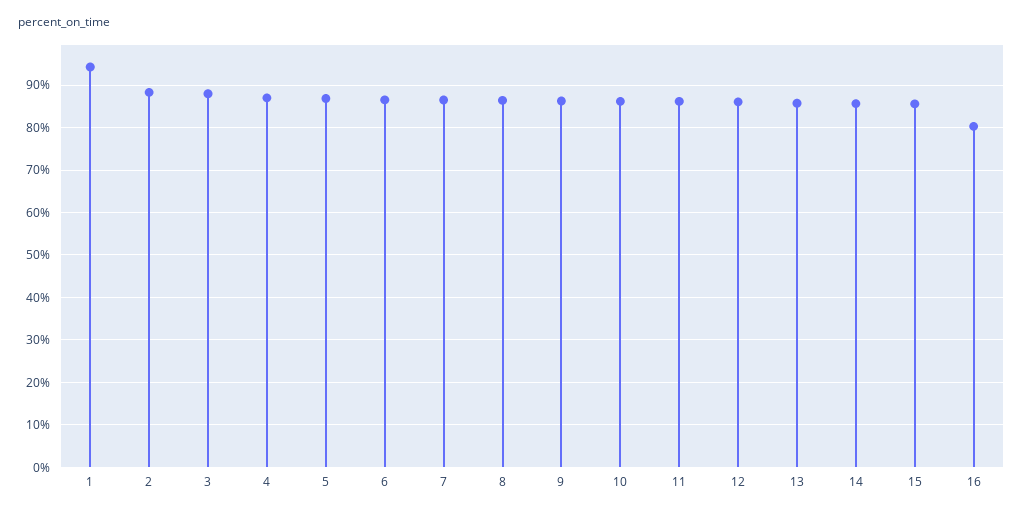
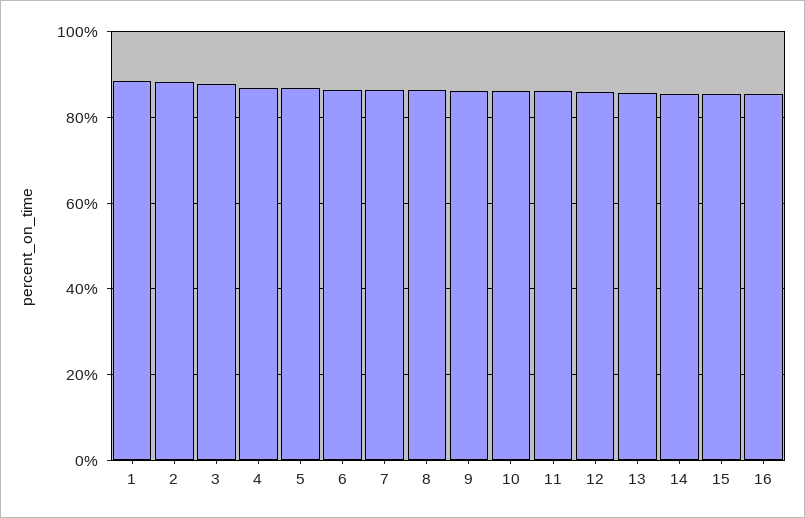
1: 94 -> 88
16: 80 -> 86

